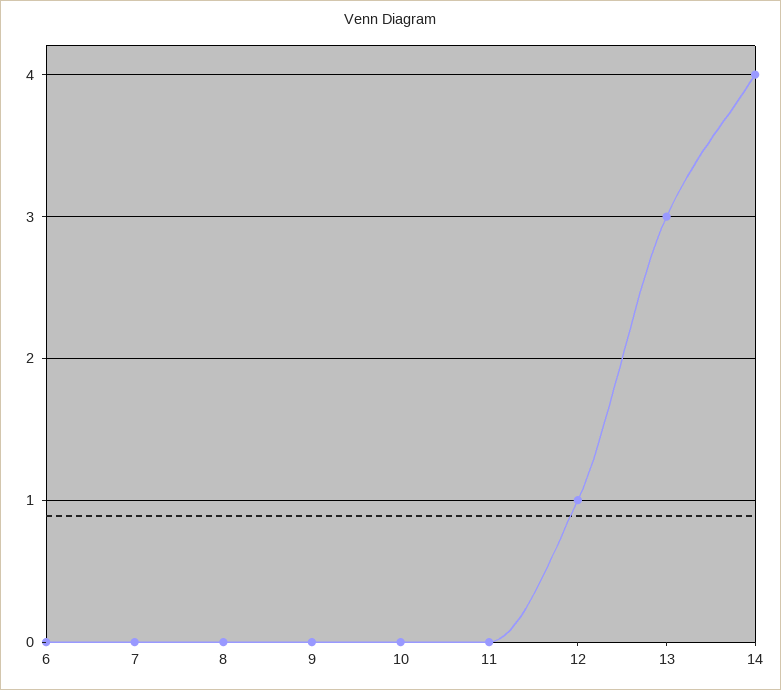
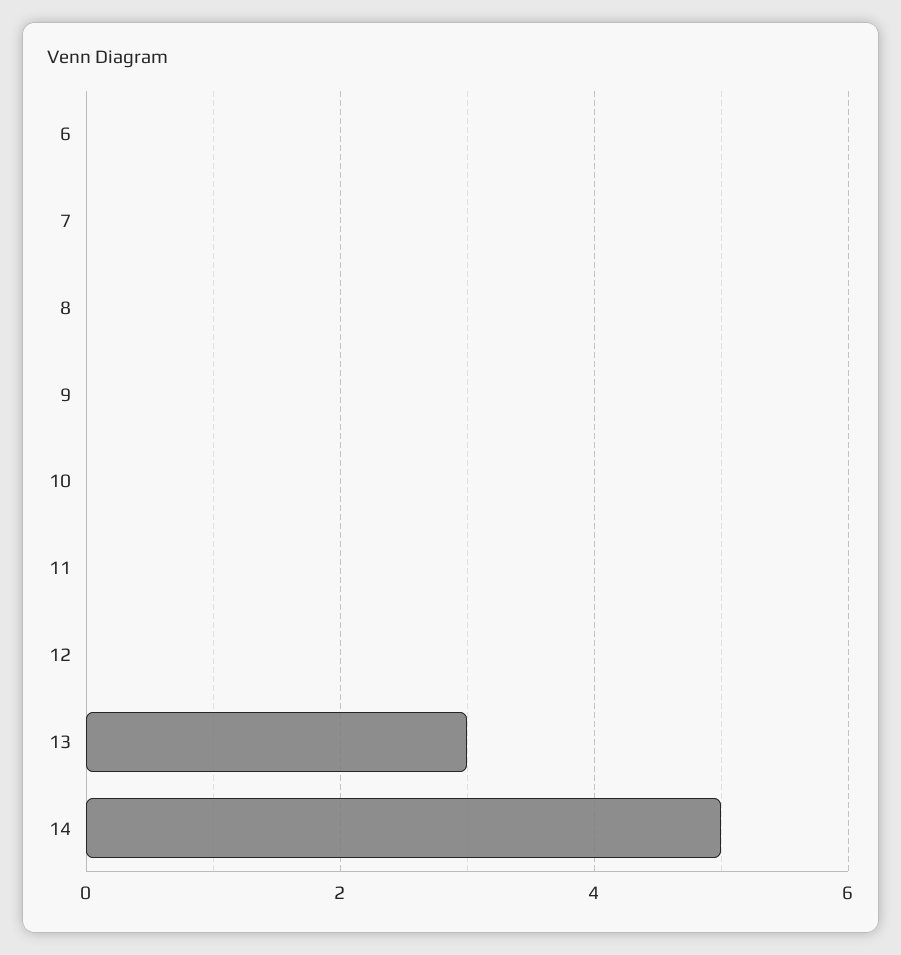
12: 1 -> 0
14: 4 -> 5

